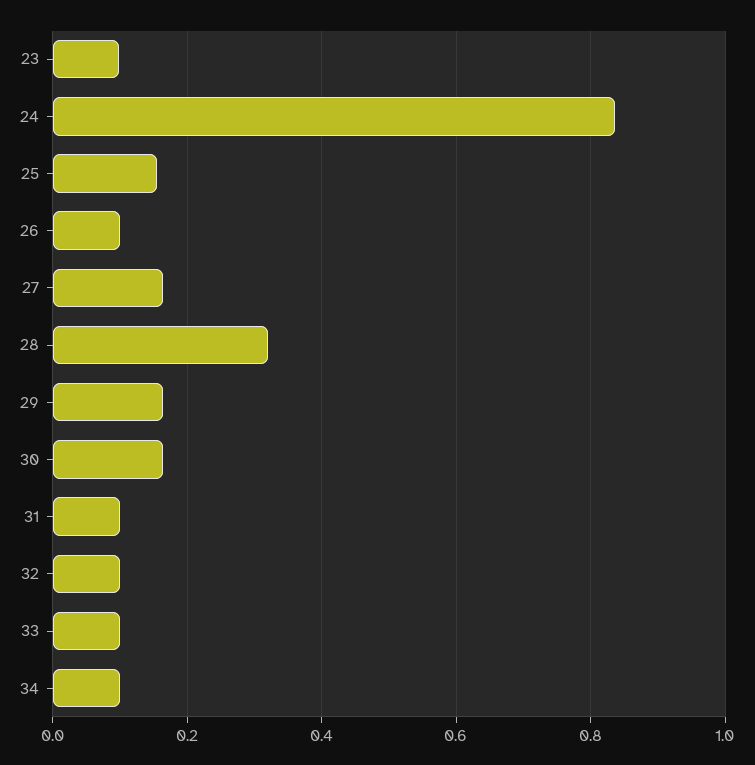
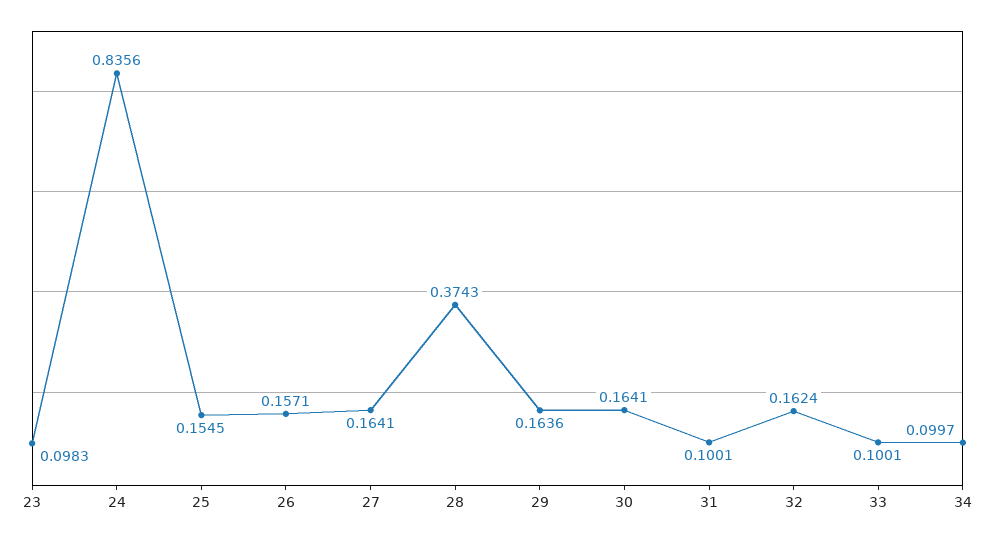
26: 0.1 -> 0.1571
28: 0.32 -> 0.3743
32: 0.1 -> 0.1624

